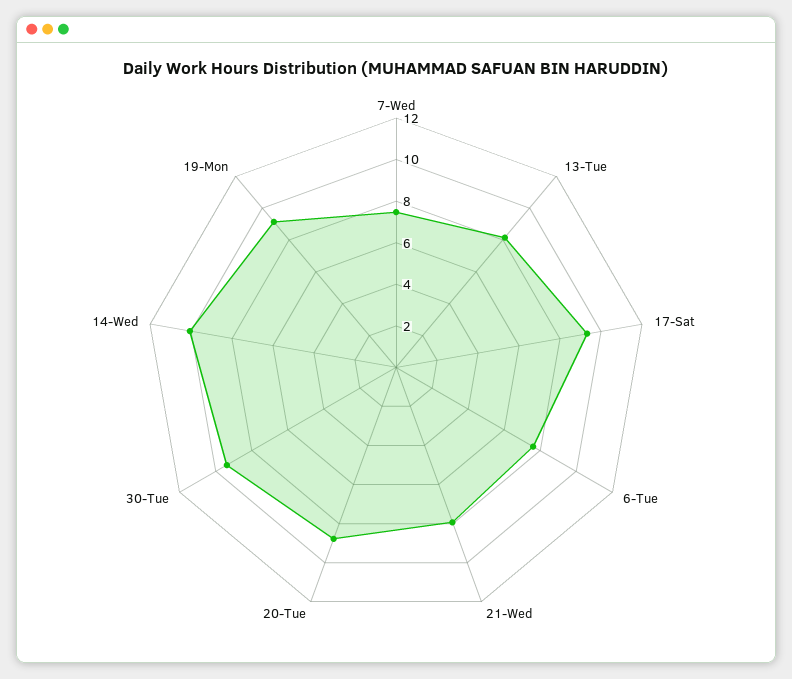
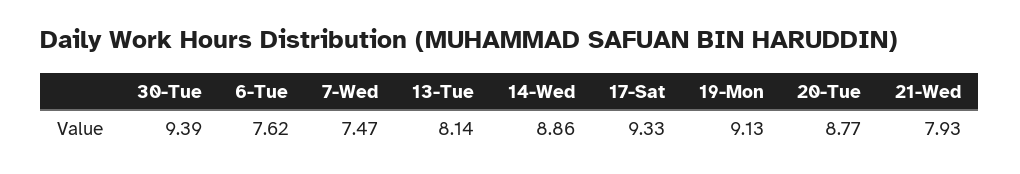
14-Wed: 10 -> 8.86

